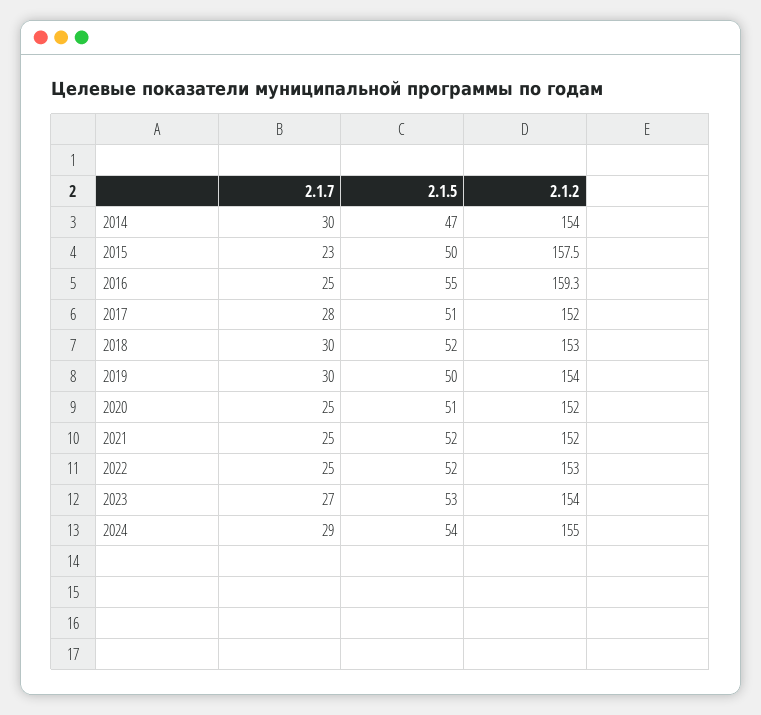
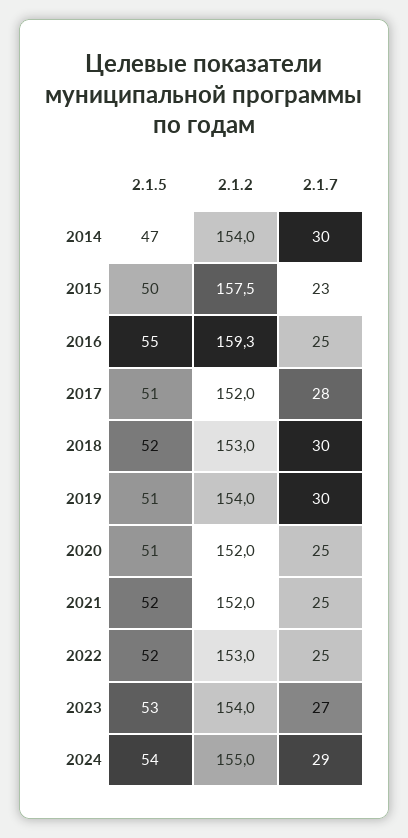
2.1.5, 2019: 50 -> 51

